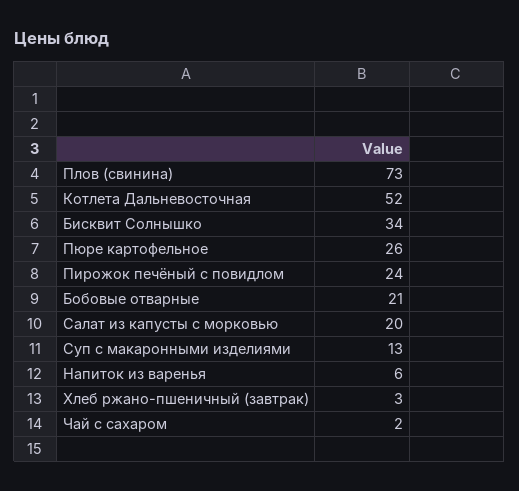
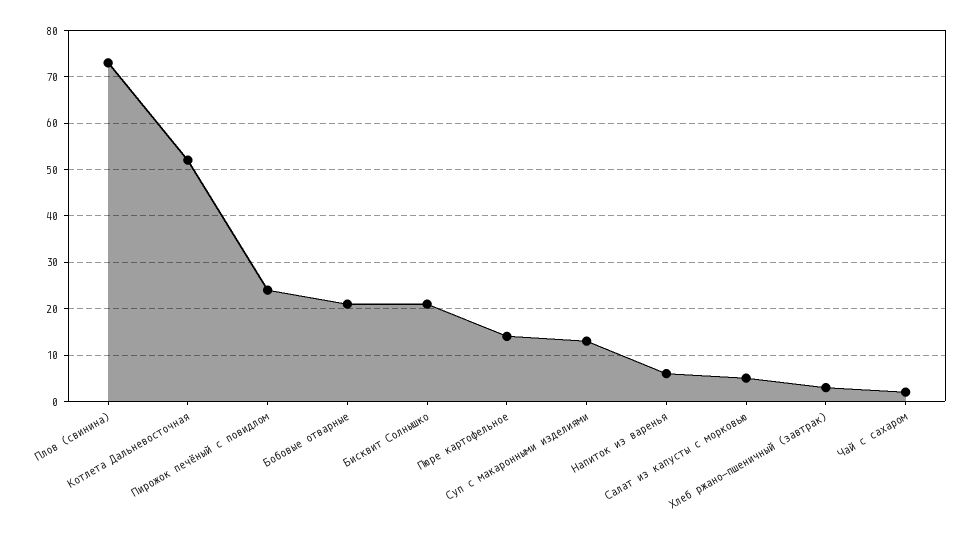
Бисквит Солнышко: 34 -> 20
Пюре картофельное: 26 -> 15
Салат из капусты с морковью: 20 -> 5

